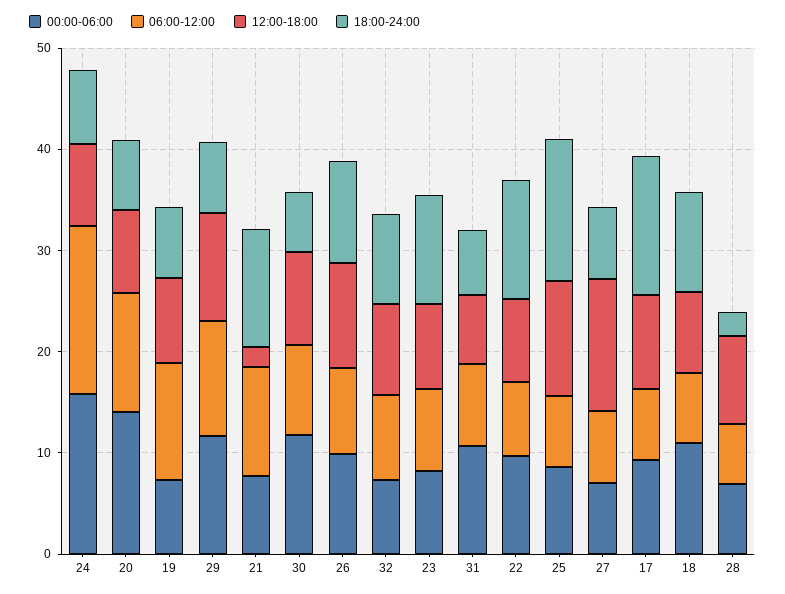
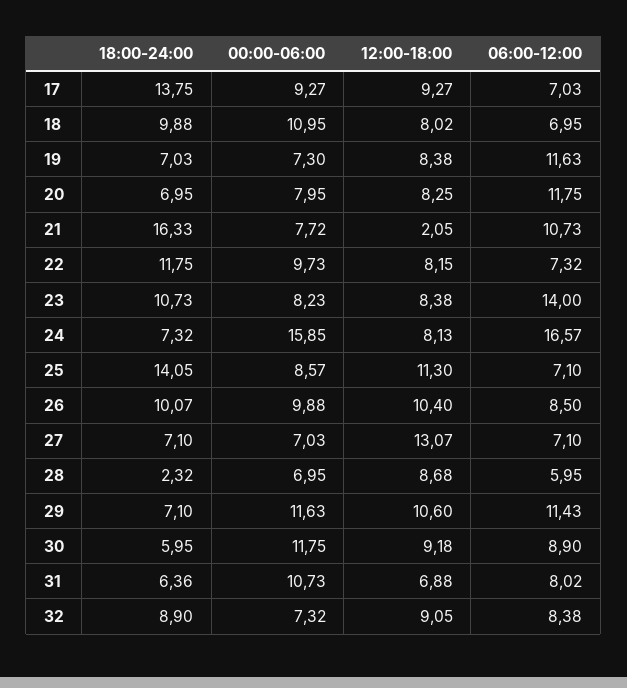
00:00-06:00, 20: 14 -> 7.95
18:00-24:00, 21: 12 -> 16.33
06:00-12:00, 23: 8 -> 14

